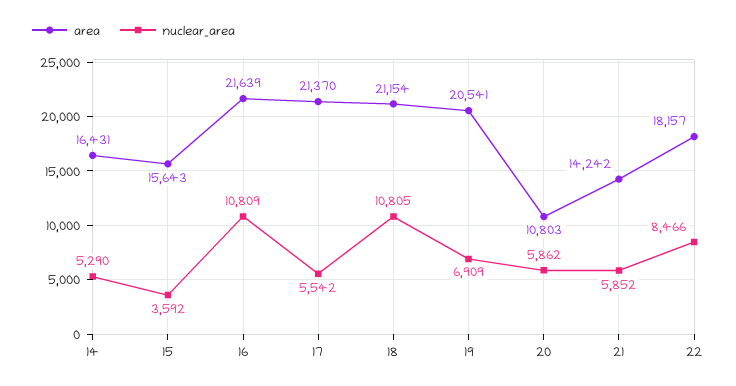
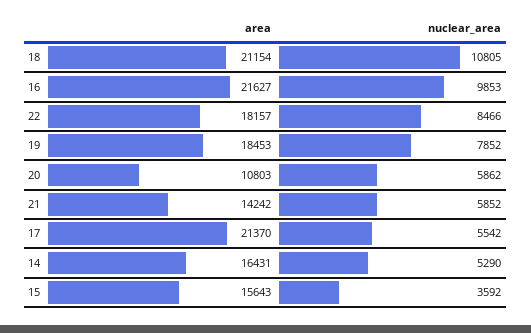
area, 16: 21639 -> 21627
nuclear_area, 16: 10809 -> 9853
area, 19: 20541 -> 18453
nuclear_area, 19: 6909 -> 7852

